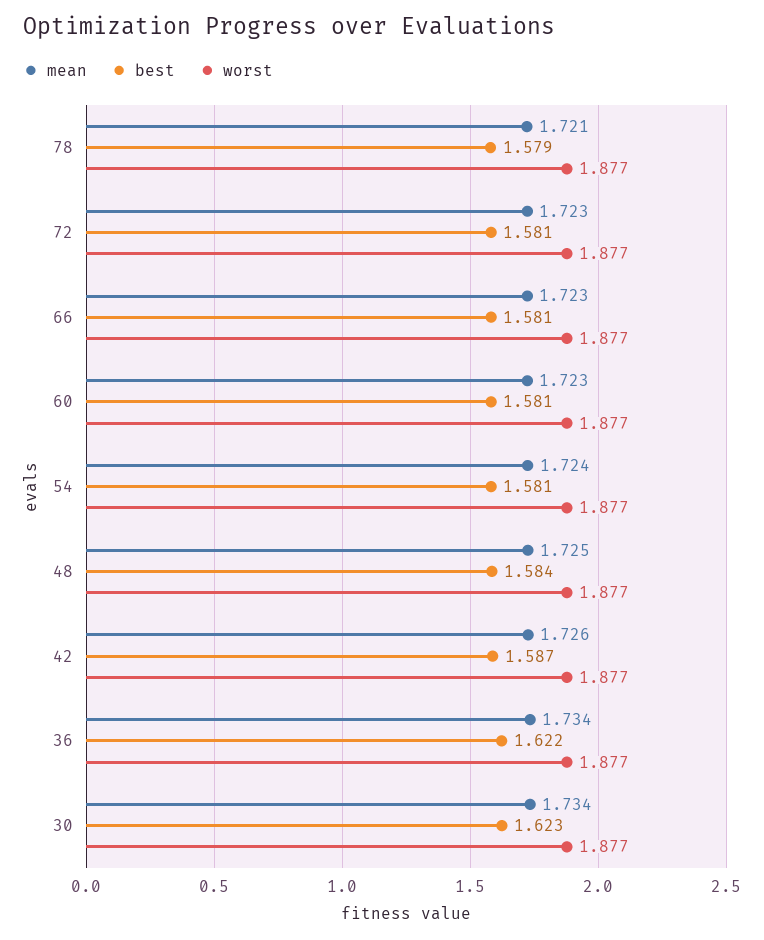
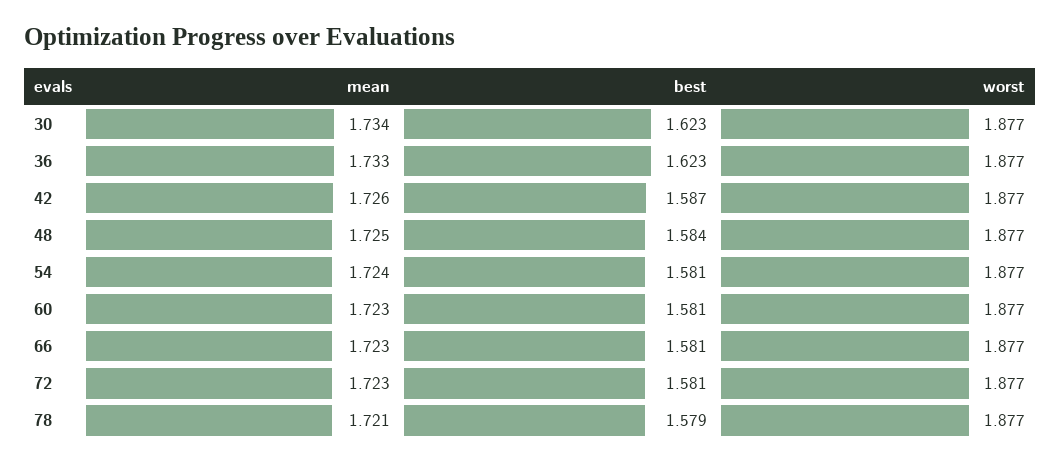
mean, 36: 1.734 -> 1.733
best, 36: 1.622 -> 1.623

